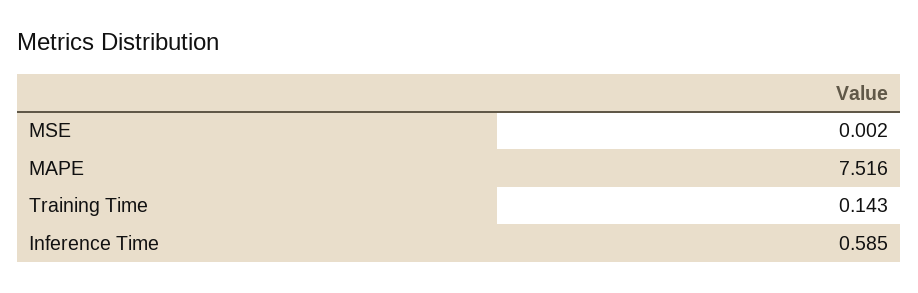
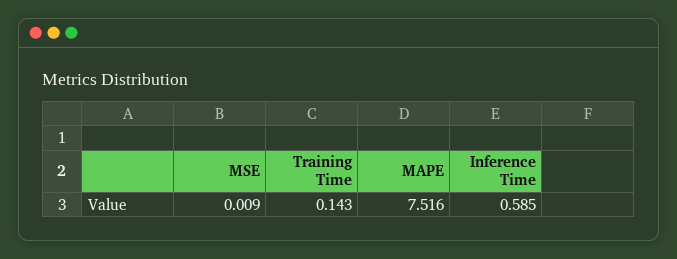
MSE: 0.002 -> 0.009

